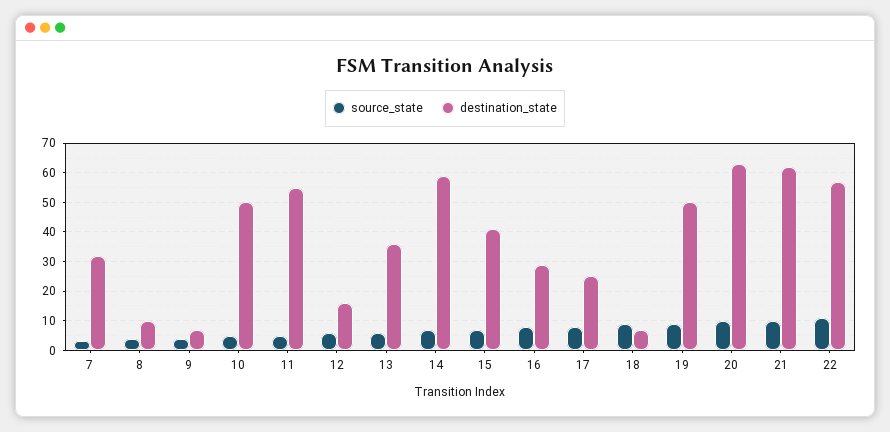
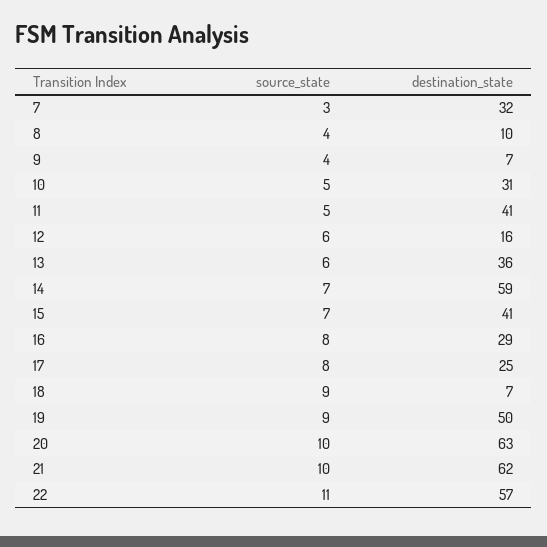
destination_state, 10: 50 -> 31
destination_state, 11: 55 -> 41

